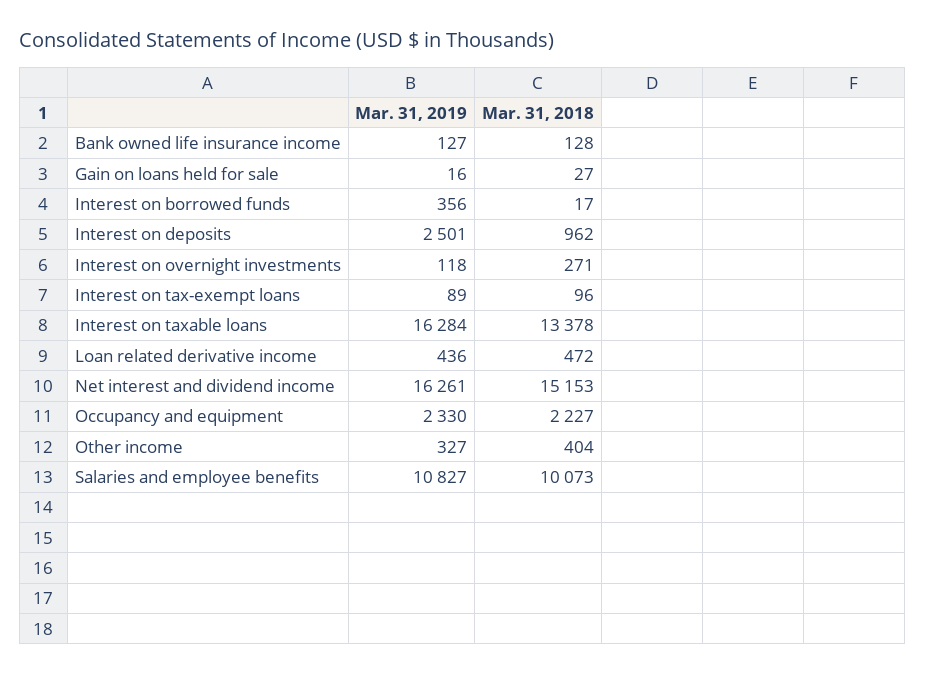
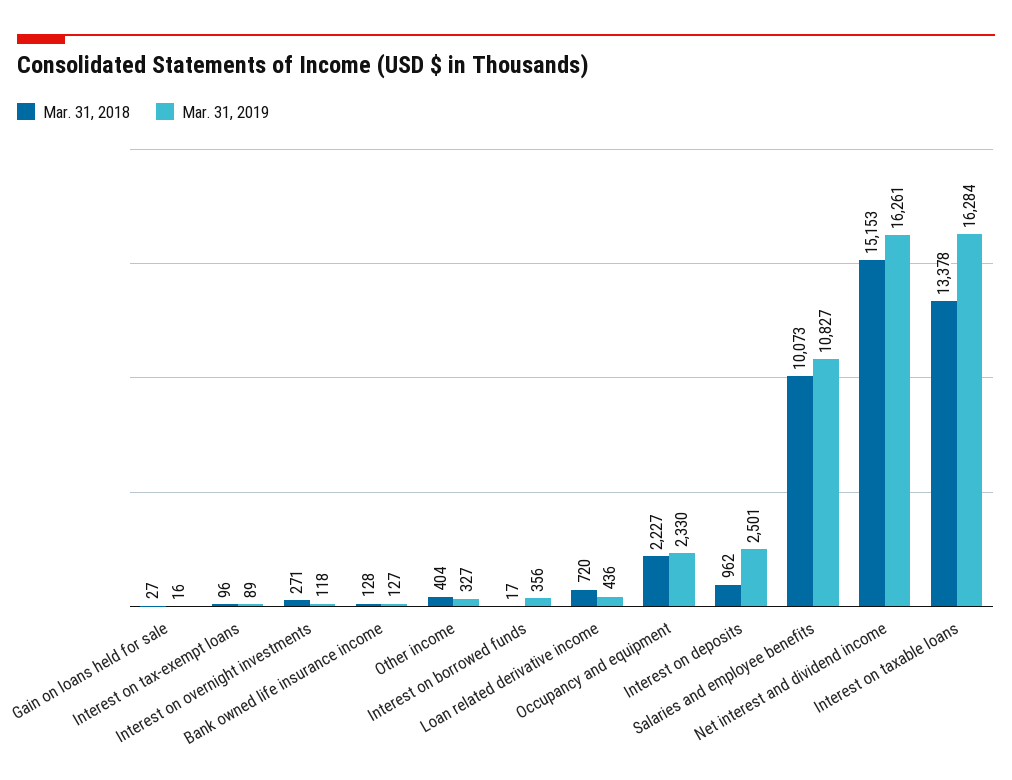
Mar. 31, 2018, Loan related derivative income: 472 -> 720

